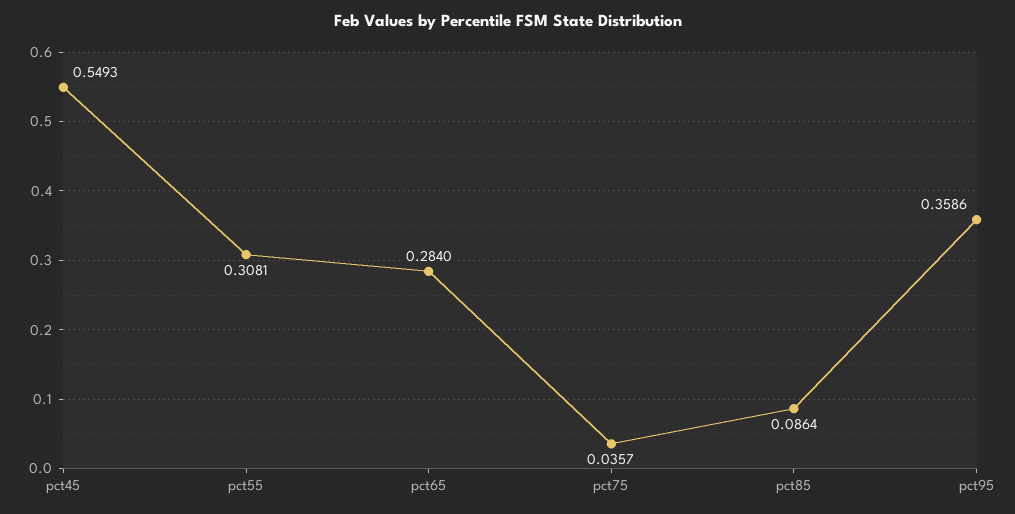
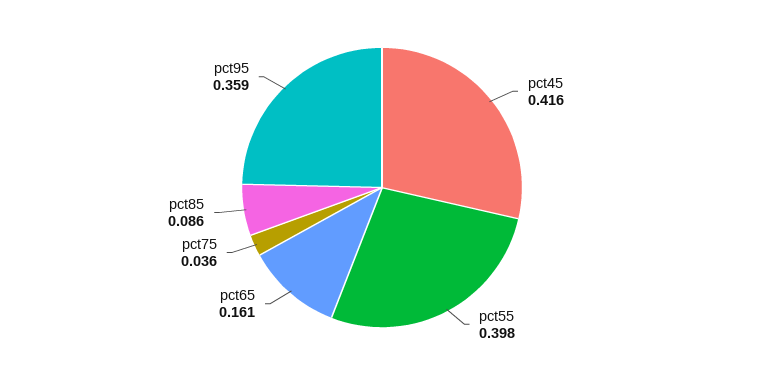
pct45: 0.5493 -> 0.416
pct55: 0.3081 -> 0.398
pct65: 0.284 -> 0.161

